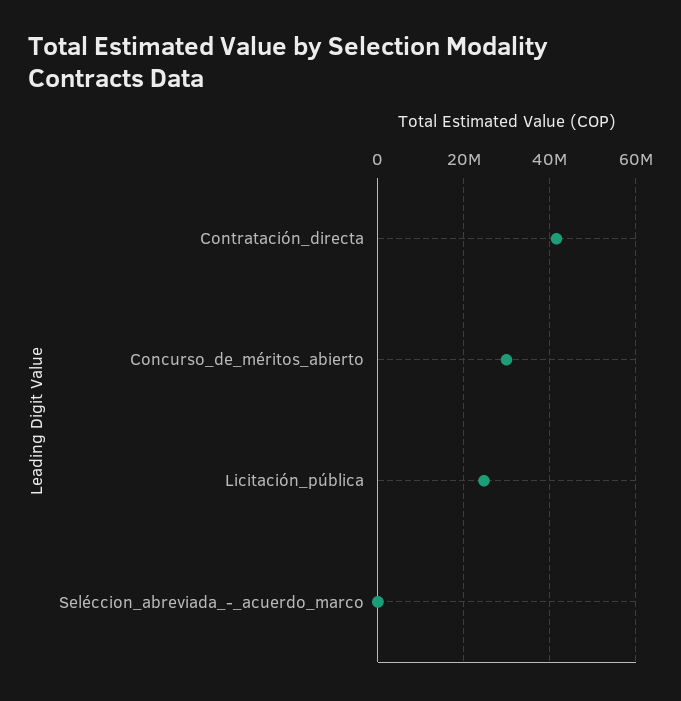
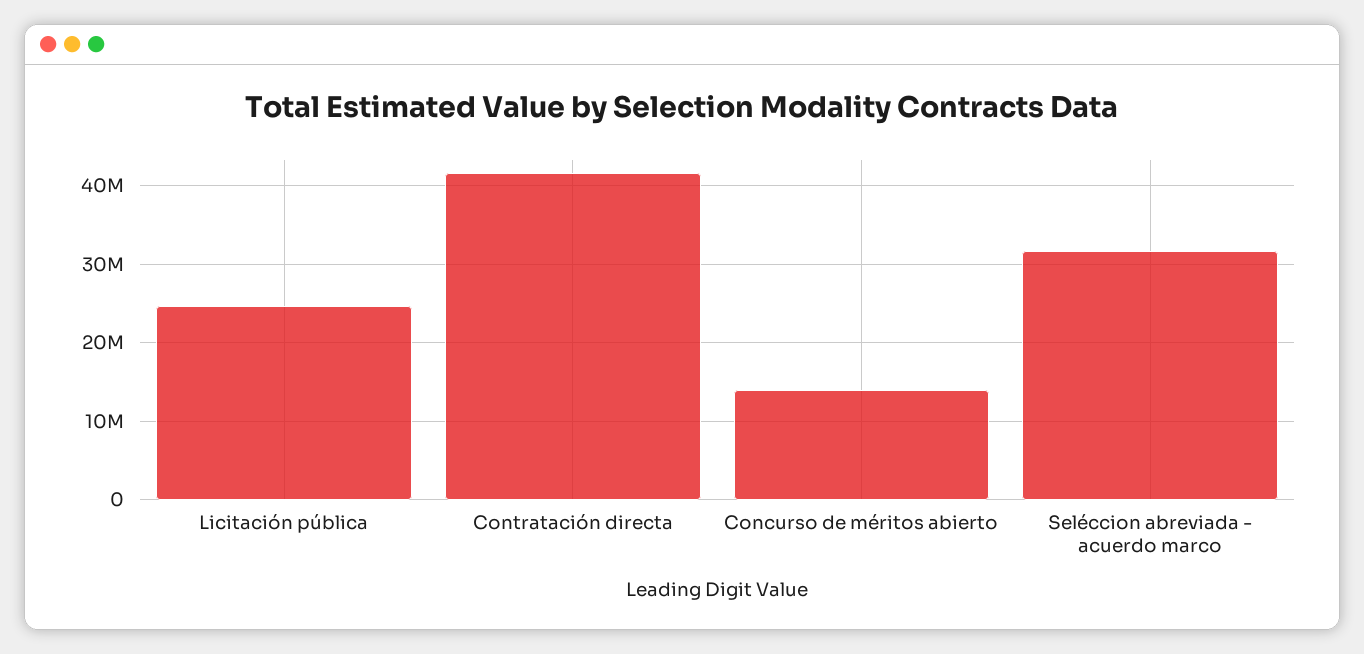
Concurso_de_méritos_abierto: 30000000 -> 14000000
Seléccion_abreviada_-_acuerdo_marco: 0 -> 32000000

